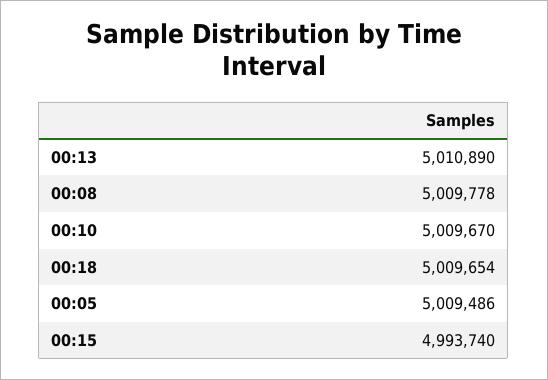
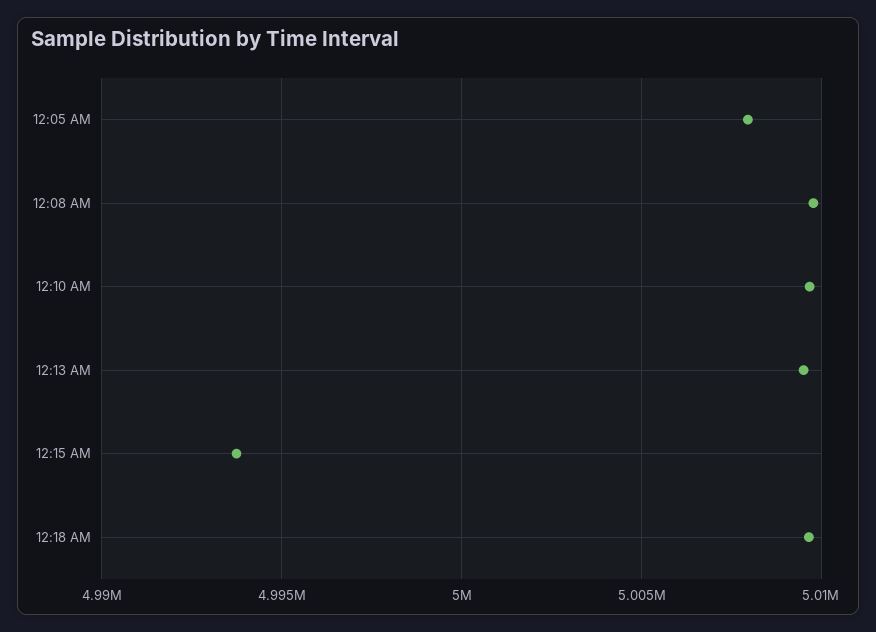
00:13: 5010890 -> 5009500
00:05: 5009486 -> 5008000

